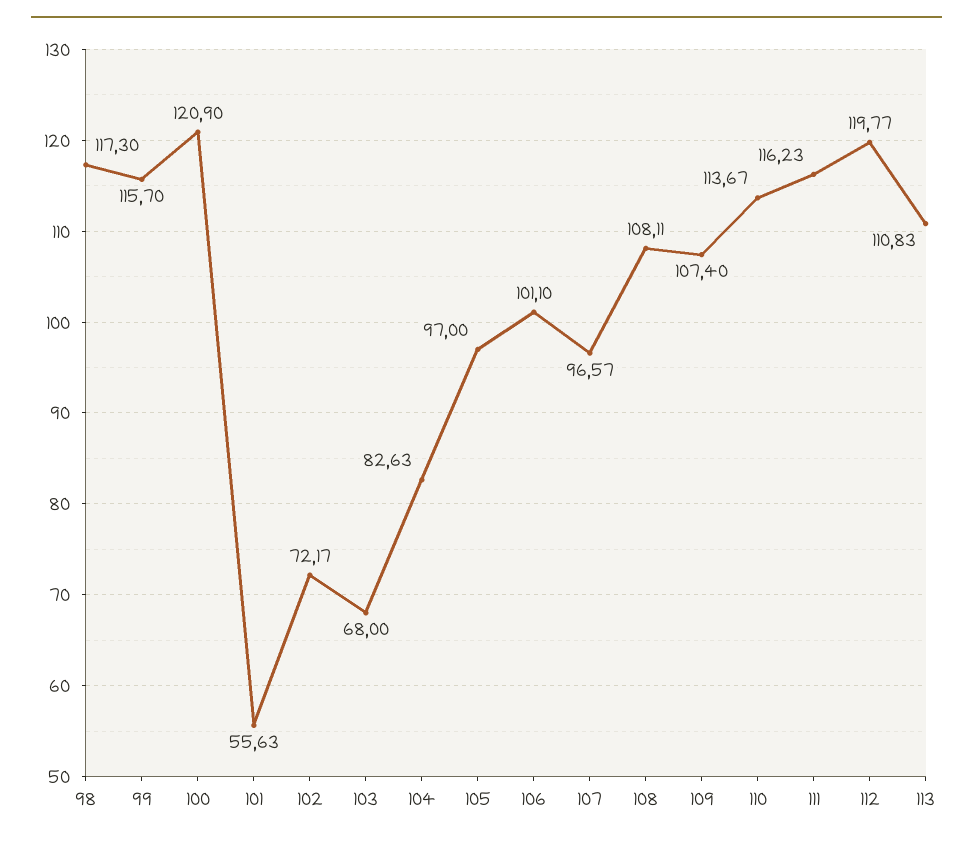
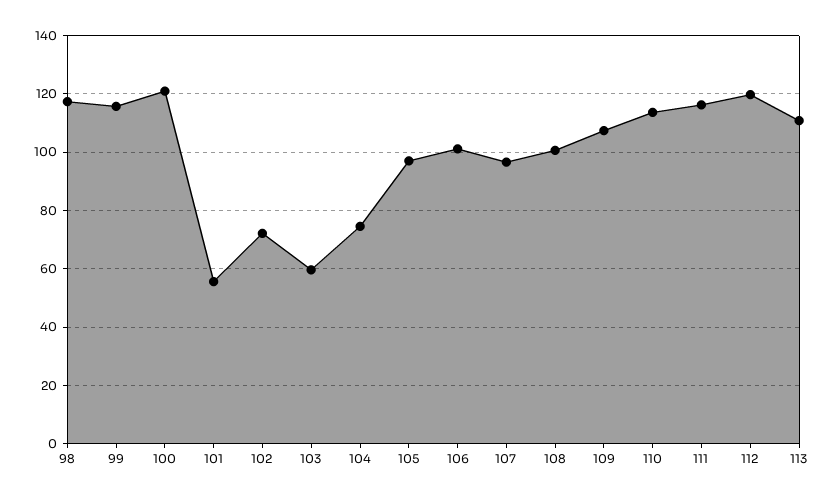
103: 68 -> 60
104: 82.63 -> 75
108: 108.11 -> 100

